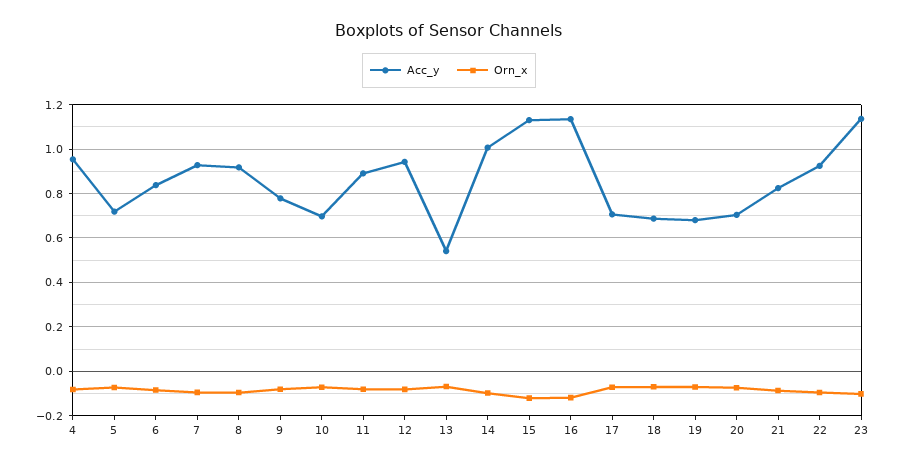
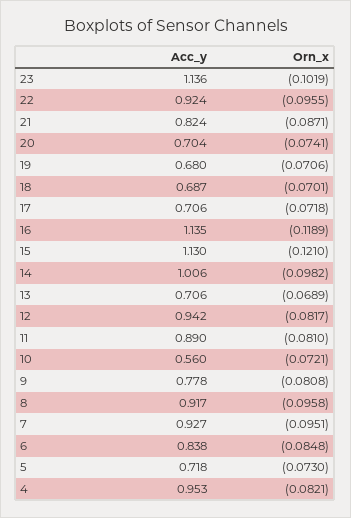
Acc_y, 10: 0.7 -> 0.56
Acc_y, 13: 0.55 -> 0.706

